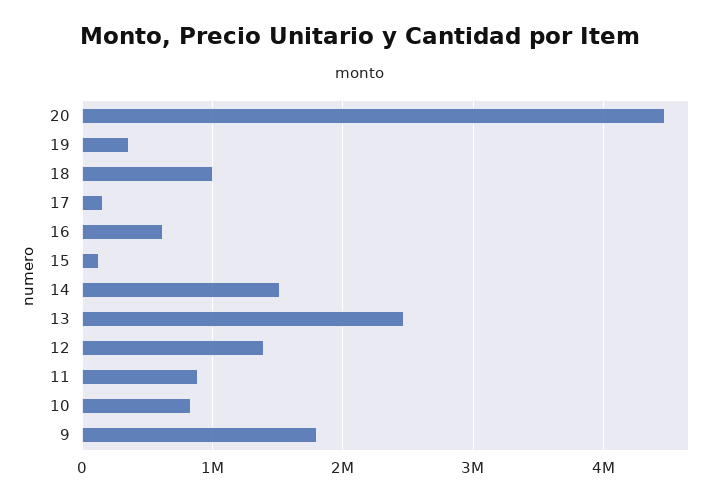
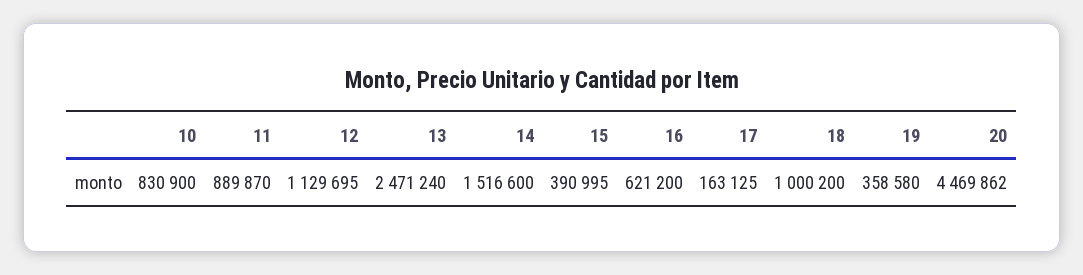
15: 100000 -> 390995
12: 1400000 -> 1129695
9: 1800000 -> none

